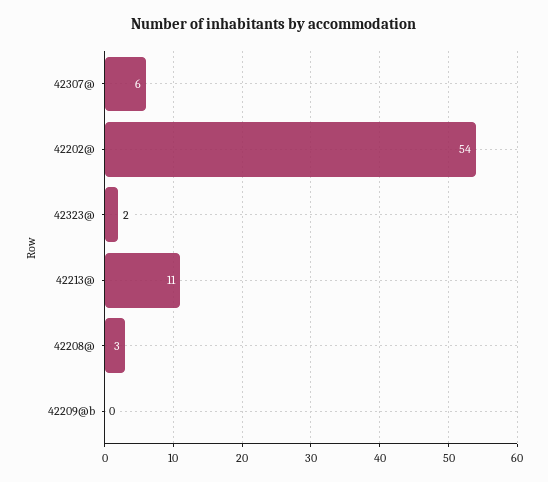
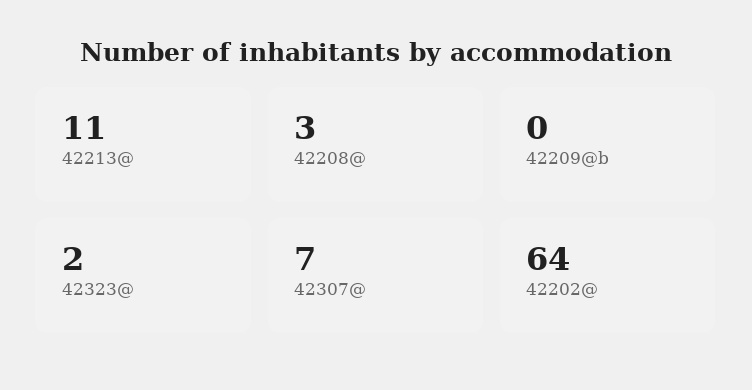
42307@: 6 -> 7
42202@: 54 -> 64

